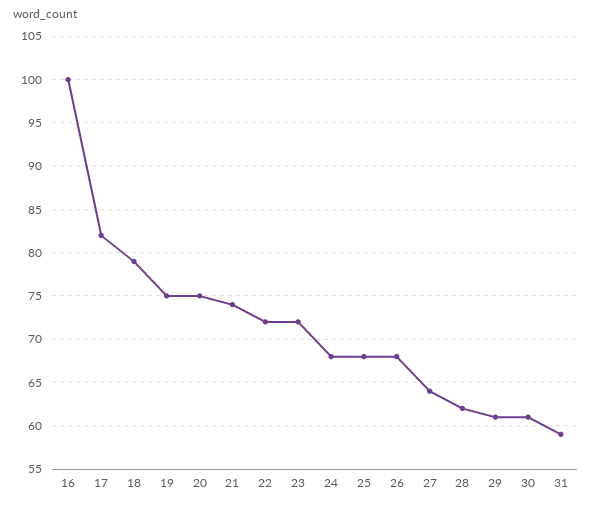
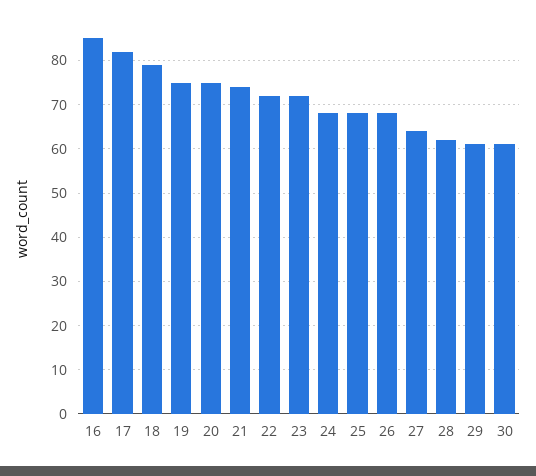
16: 100 -> 85
31: 59 -> none

